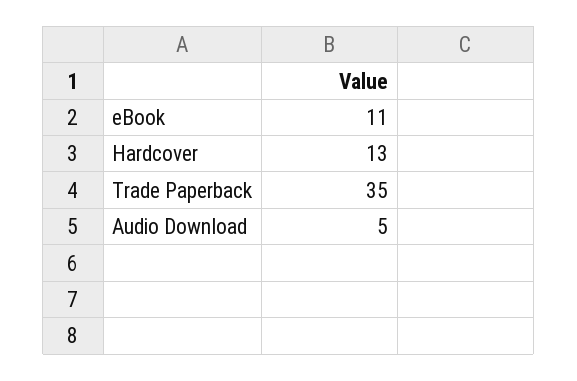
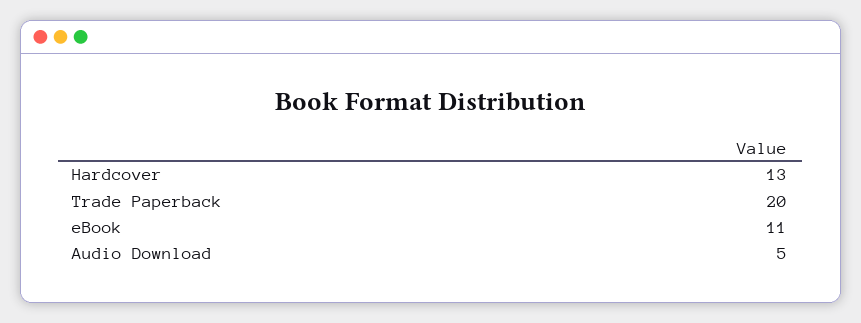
Trade Paperback: 35 -> 20

